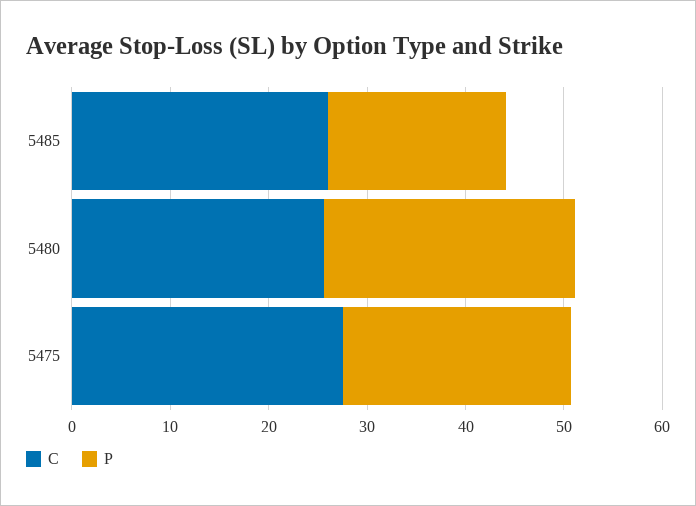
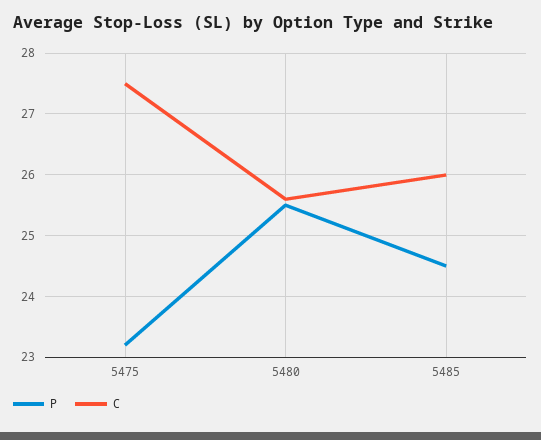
P, 5485: 18 -> 24.5

